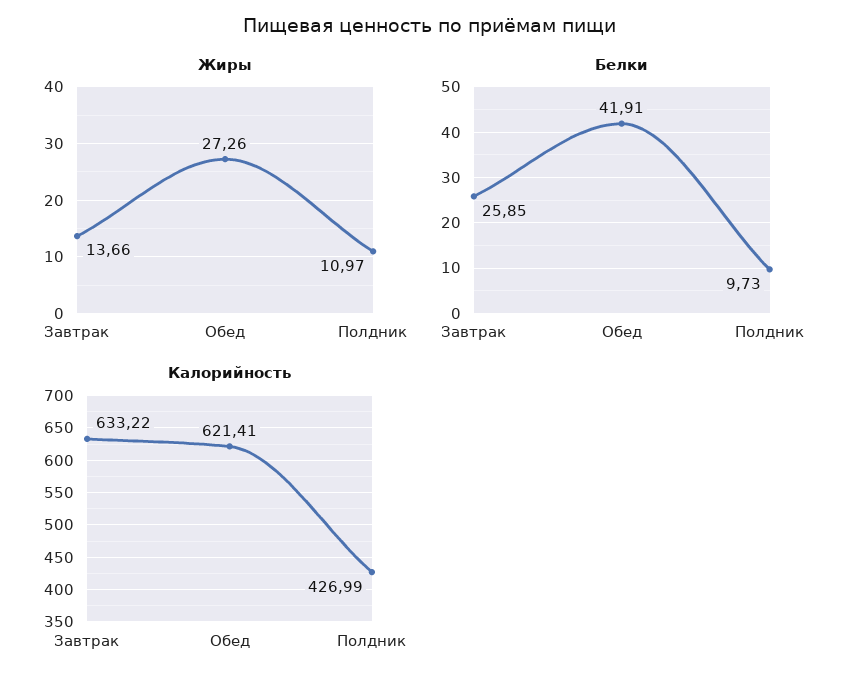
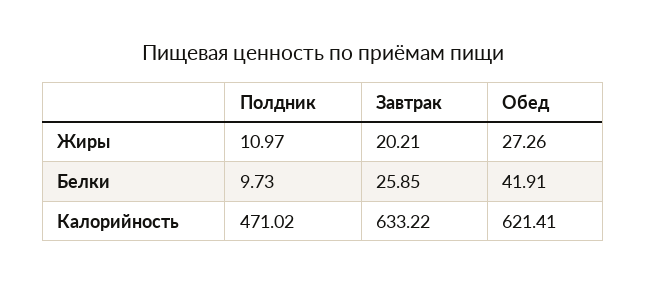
Жиры, Завтрак: 13.66 -> 20.21
Калорийность, Полдник: 426.99 -> 471.02

